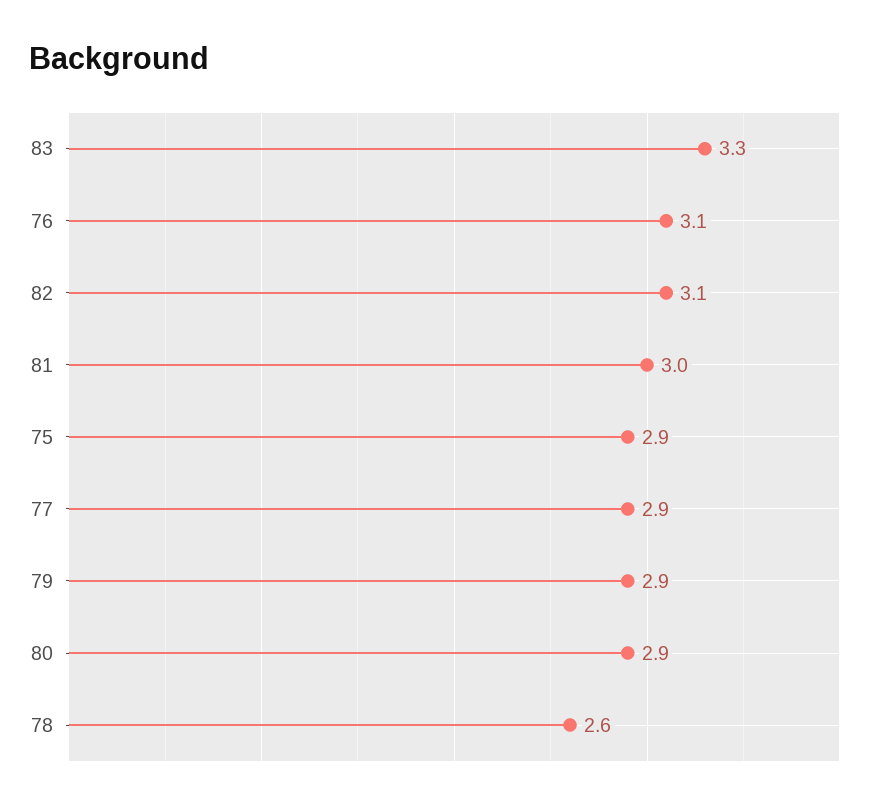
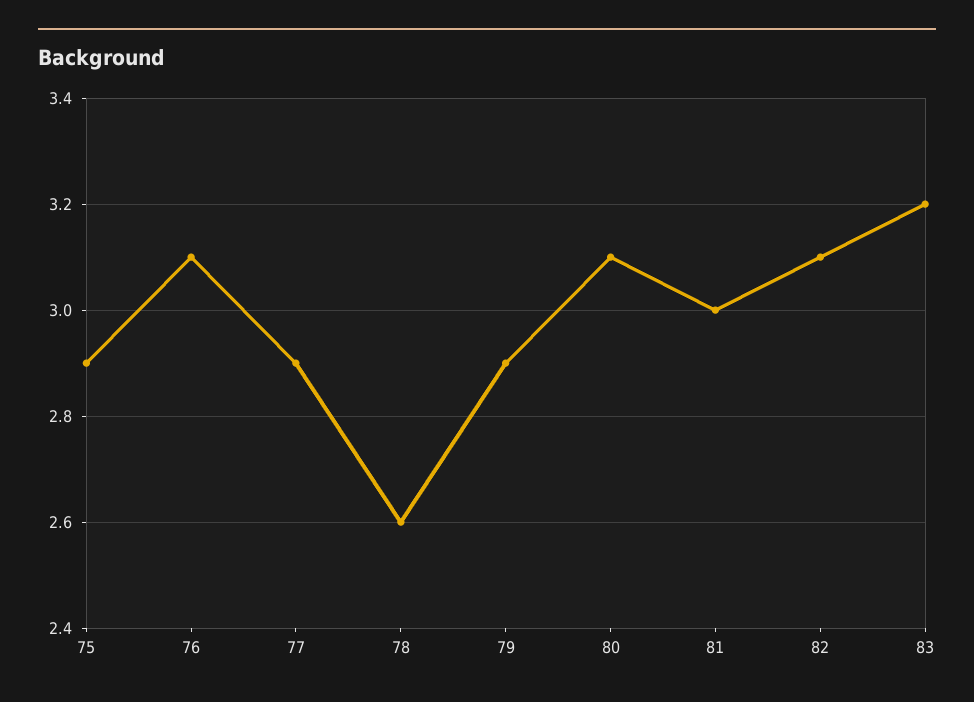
83: 3.3 -> 3.2
80: 2.9 -> 3.1

